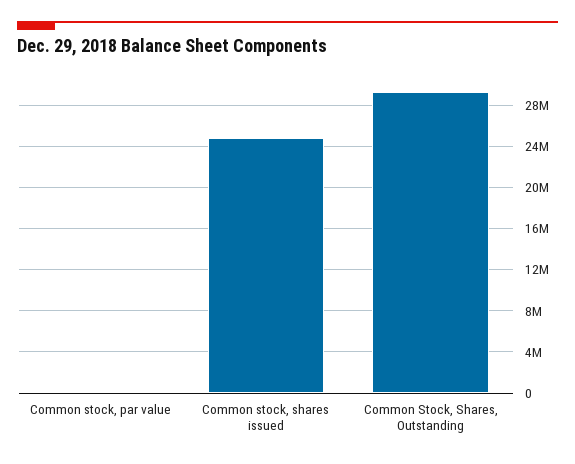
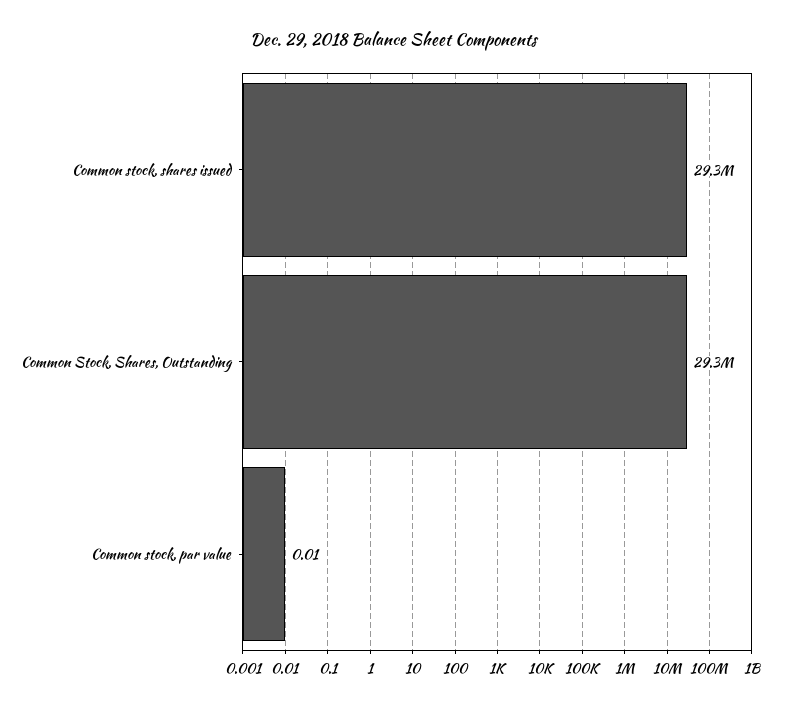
Common stock, shares issued: 25000000 -> 29300000

